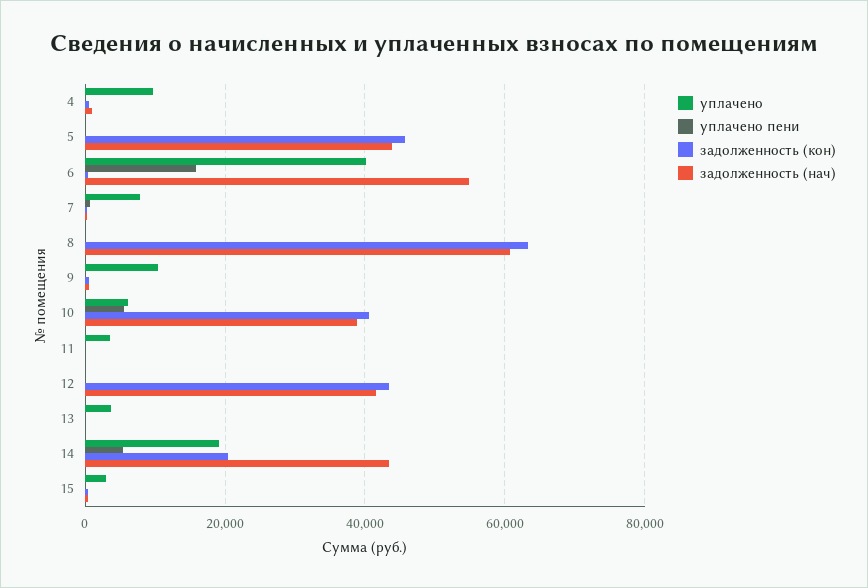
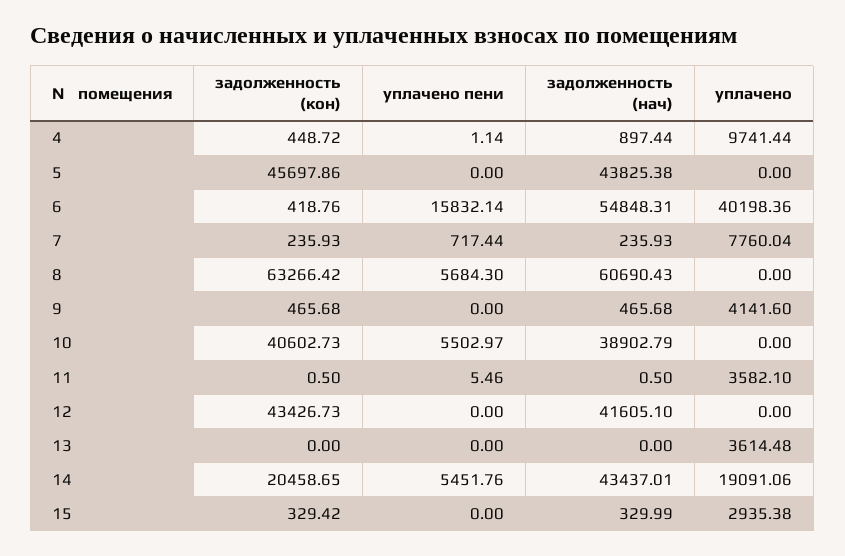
уплачено пени, 8: 0 -> 5684.3
уплачено, 9: 10000 -> 4141.6
уплачено, 10: 6000 -> 0

